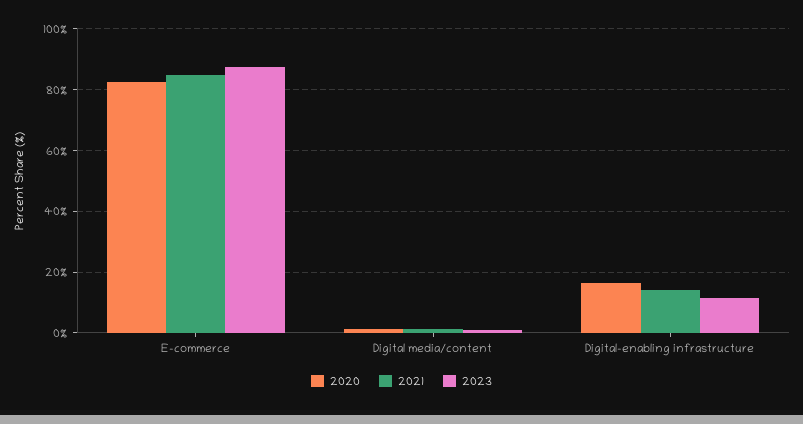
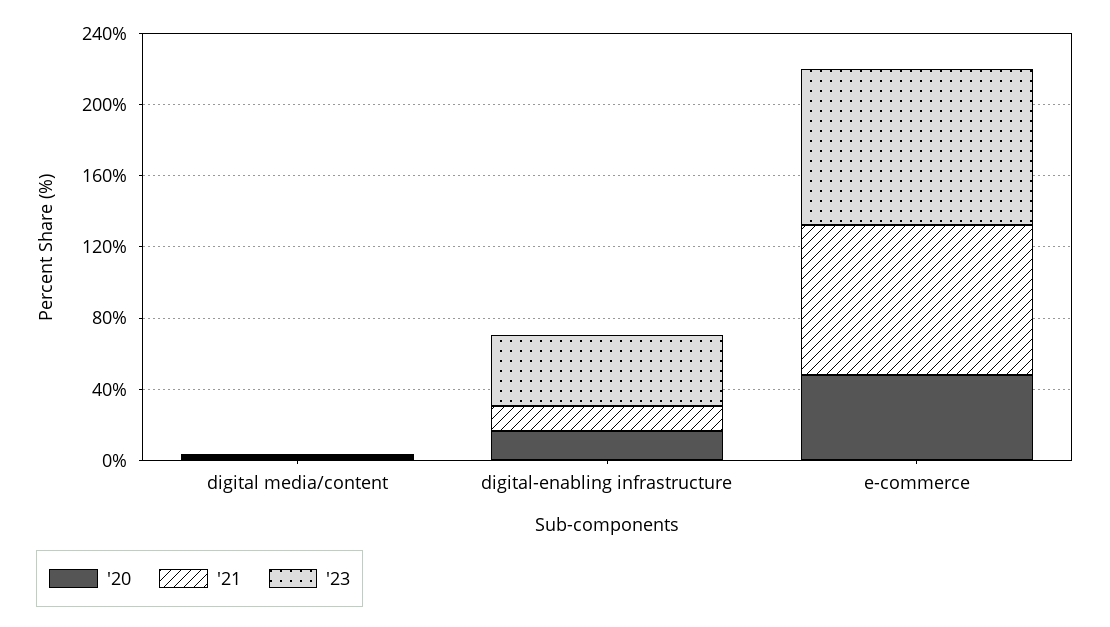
2020, E-commerce: 82 -> 50
2023, Digital-enabling infrastructure: 12 -> 40

